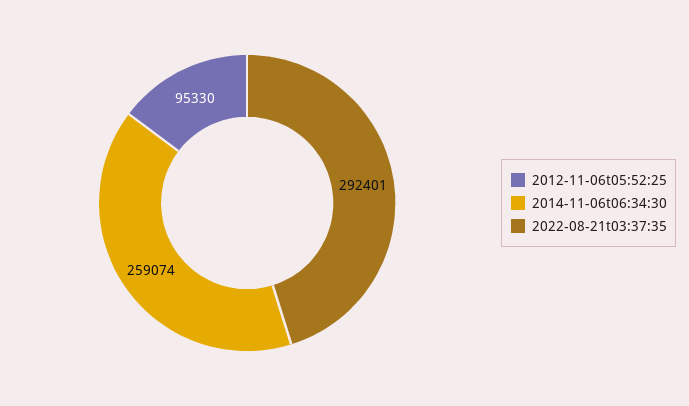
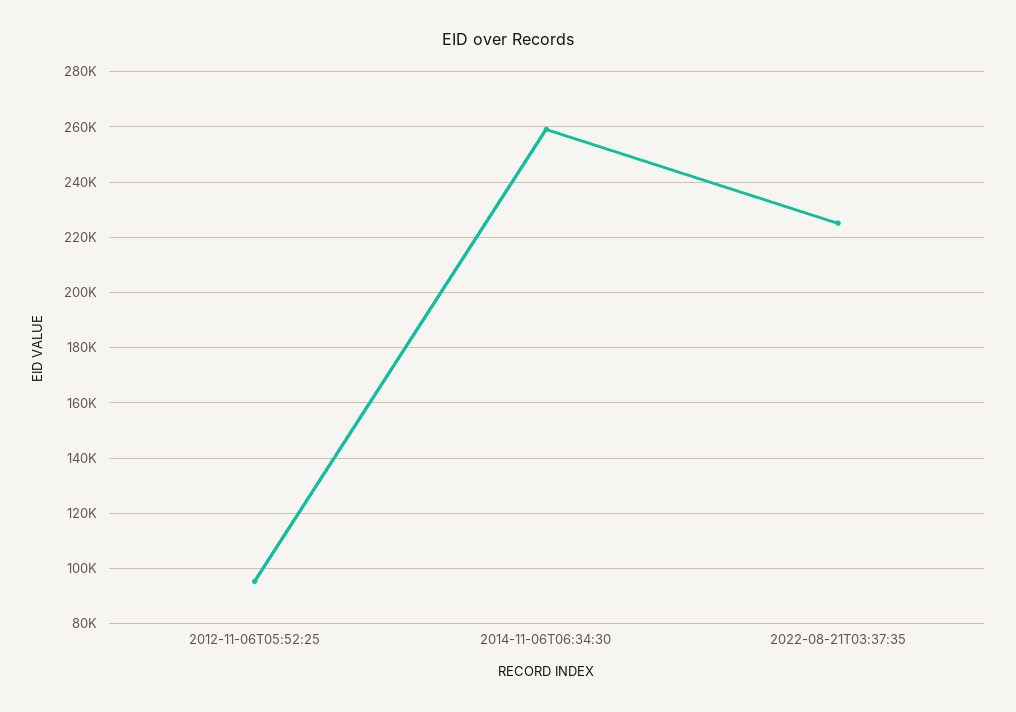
2022-08-21t03:37:35: 292401 -> 225000

